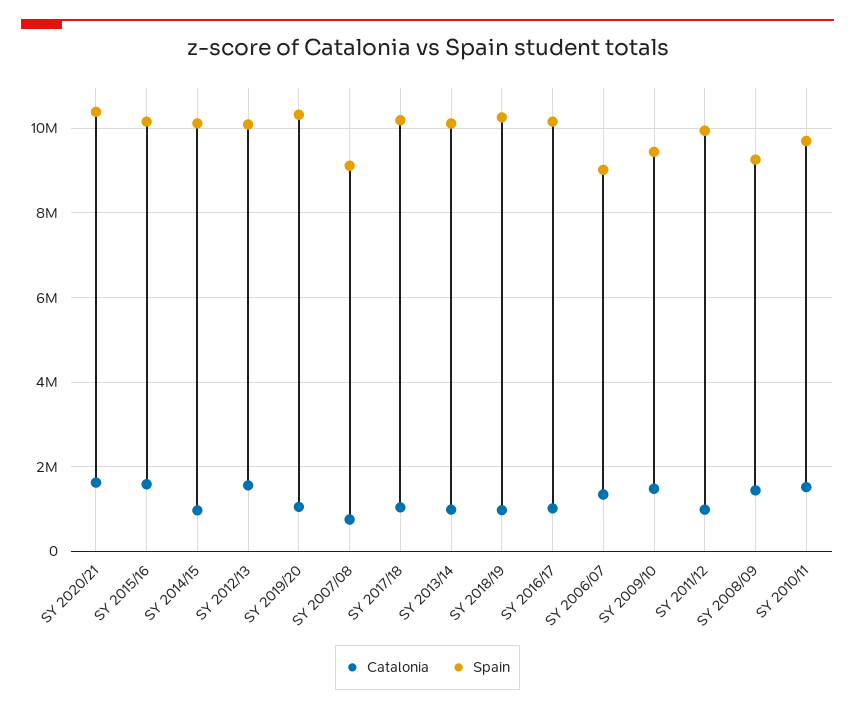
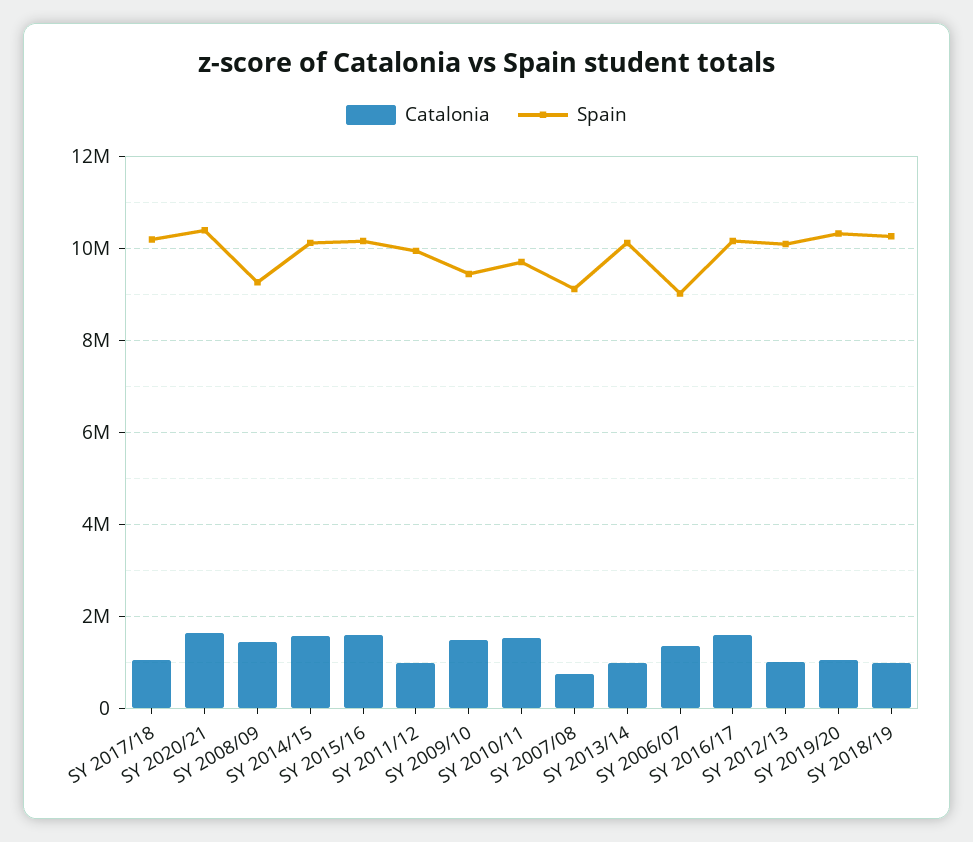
Catalonia, SY 2014/15: 1000000 -> 1600000
Catalonia, SY 2012/13: 1600000 -> 1000000
Catalonia, SY 2016/17: 1000000 -> 1600000

